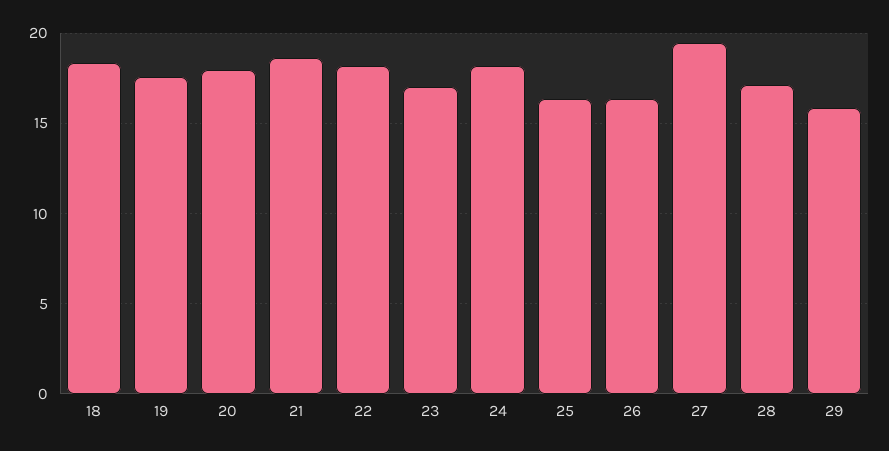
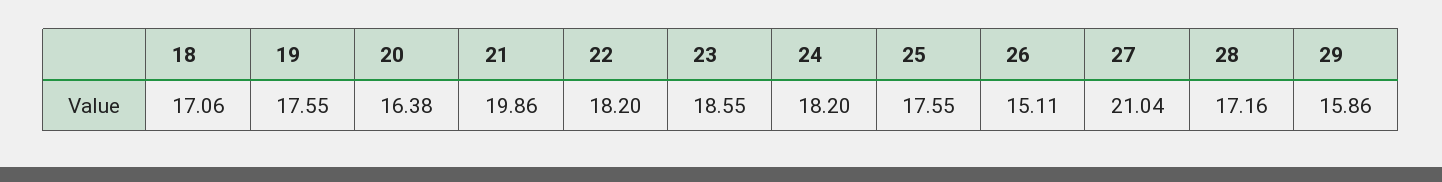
18: 18.5 -> 17.06
20: 18 -> 16.38
21: 18.5 -> 19.86
23: 17 -> 18.55
25: 16.5 -> 17.55
26: 16.5 -> 15.11
27: 19.5 -> 21.04

